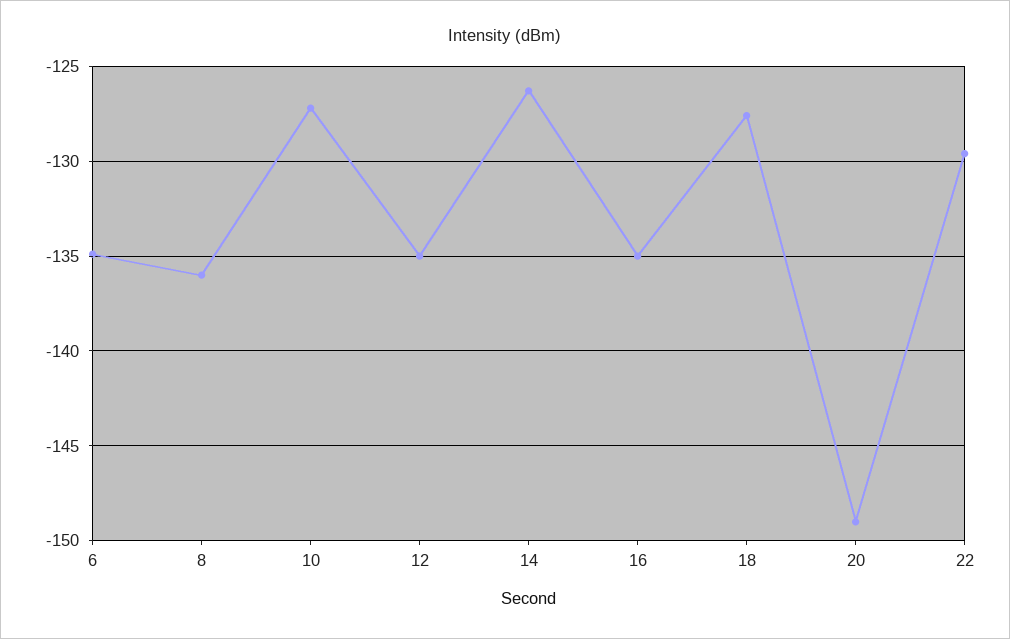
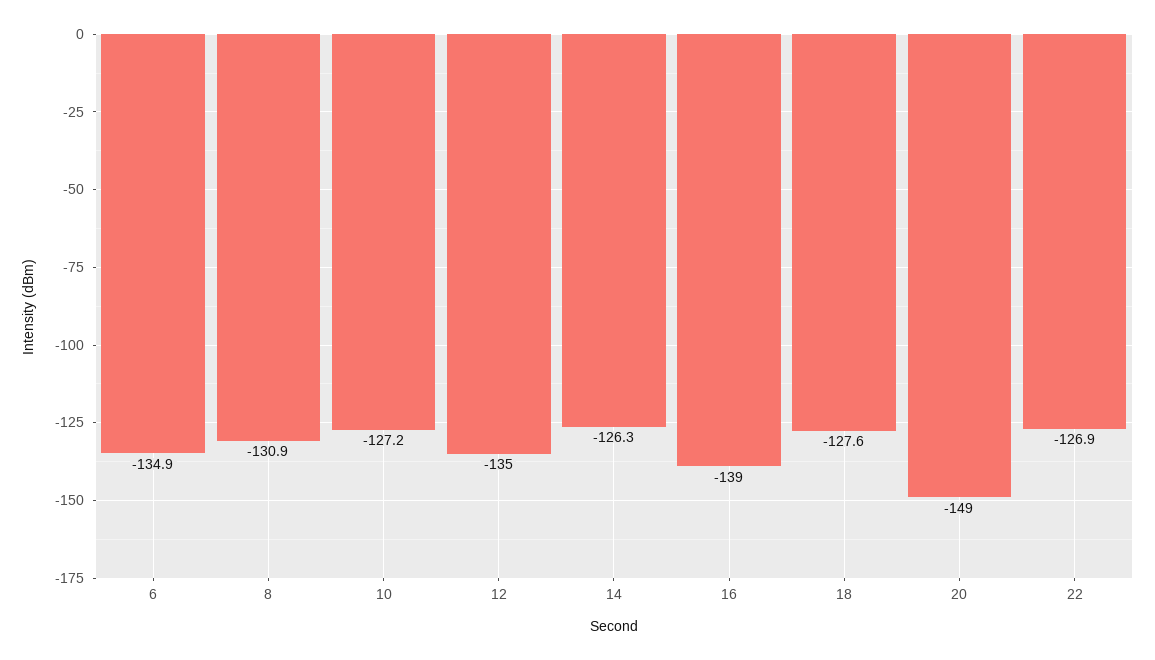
8: -136 -> -130.9
16: -135 -> -139
22: -129.5 -> -126.9

